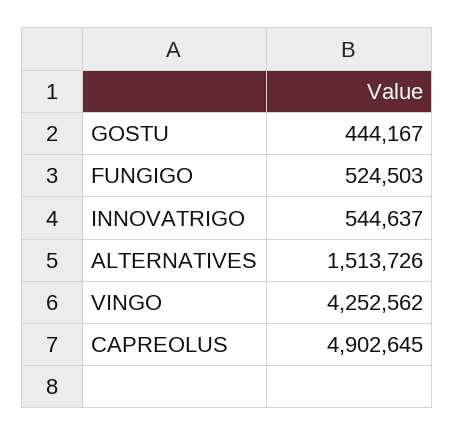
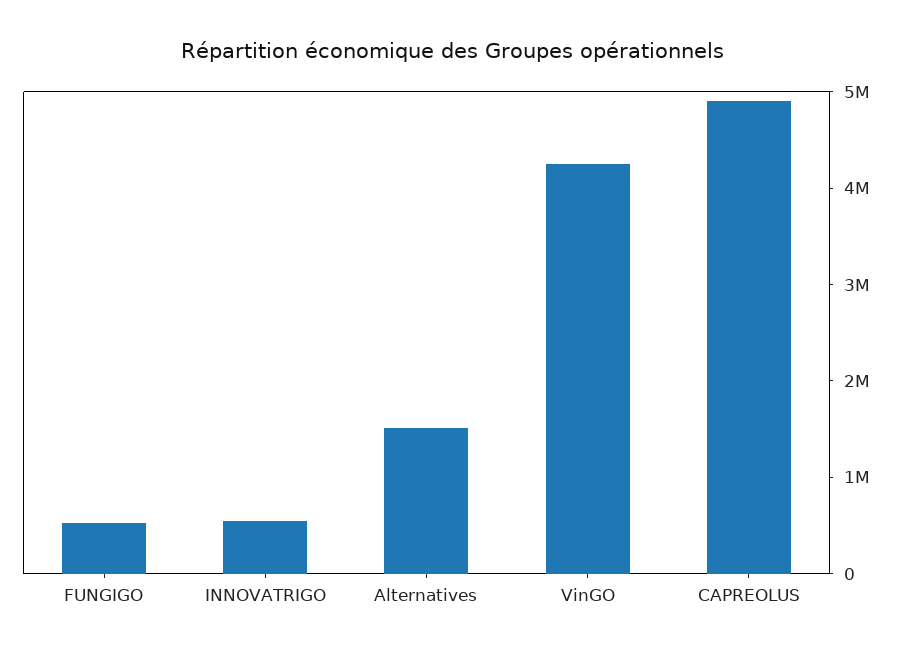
GOSTU: 444167 -> none

